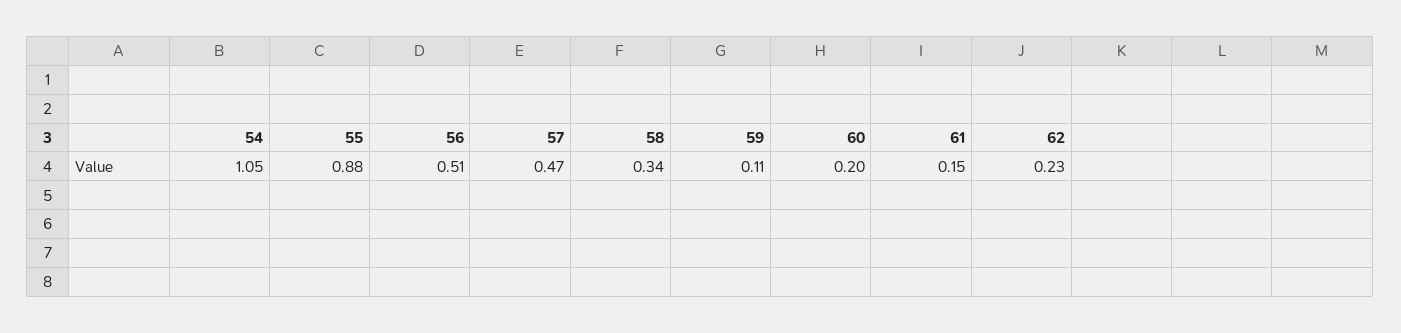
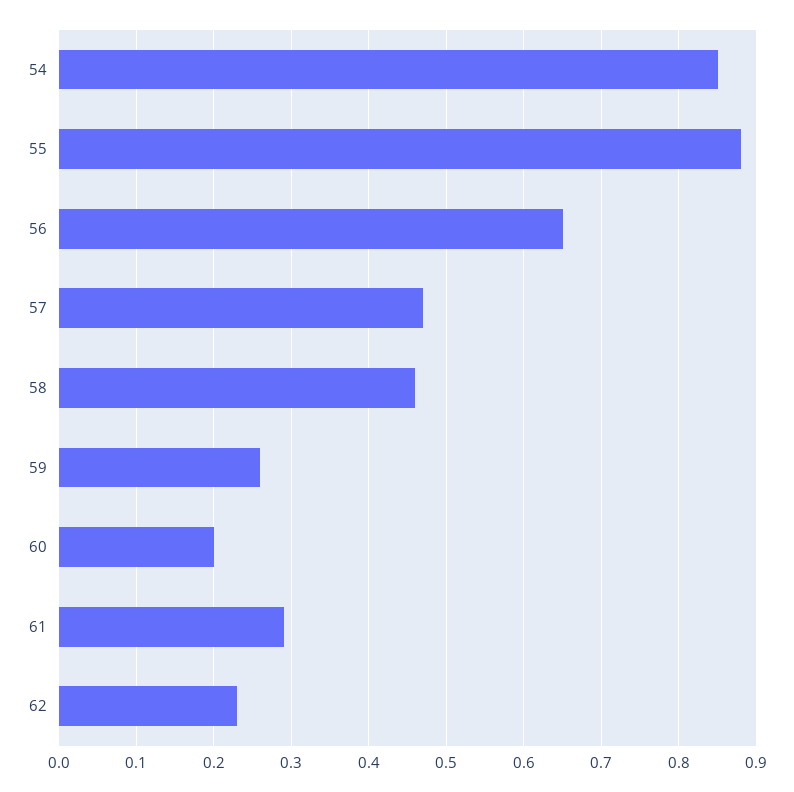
54: 1.05 -> 0.85
56: 0.51 -> 0.65
58: 0.34 -> 0.46
59: 0.11 -> 0.26
61: 0.15 -> 0.29

